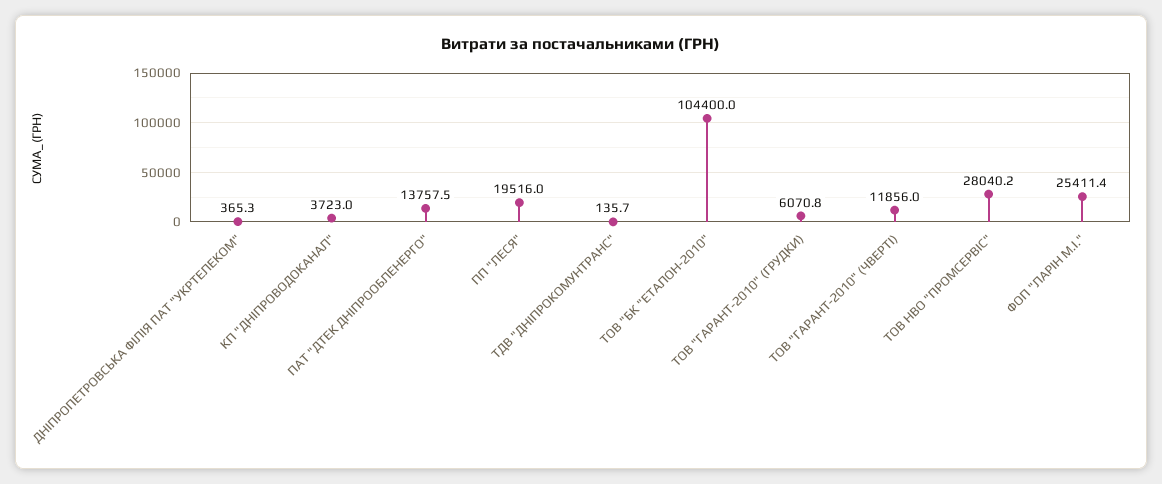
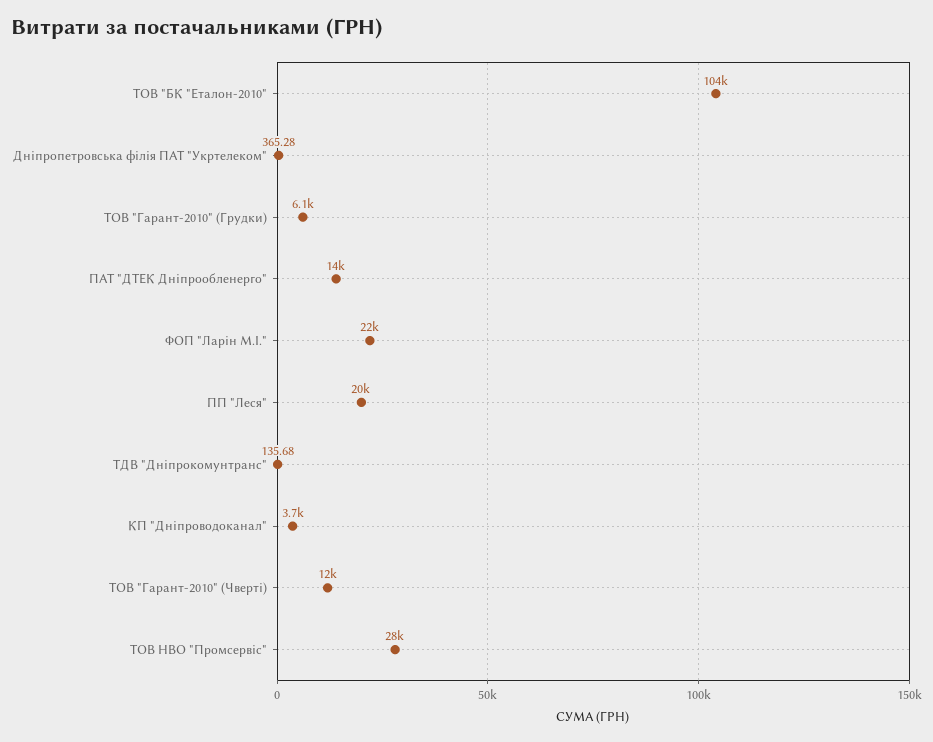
ФОП "ЛАРІН М.І.": 25411.4 -> 22000

